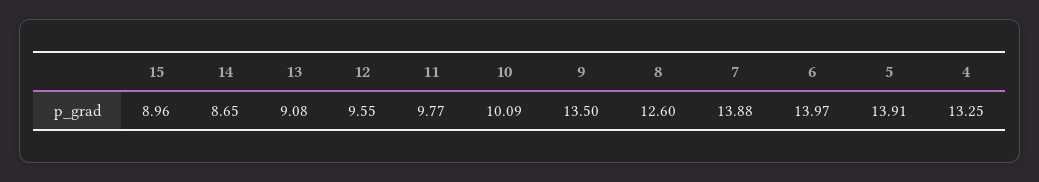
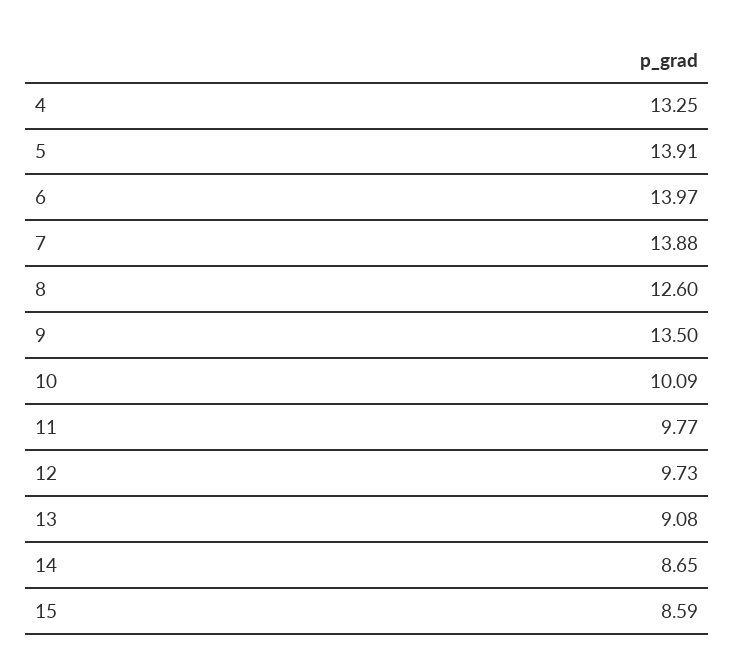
15: 8.96 -> 8.59
12: 9.55 -> 9.73

